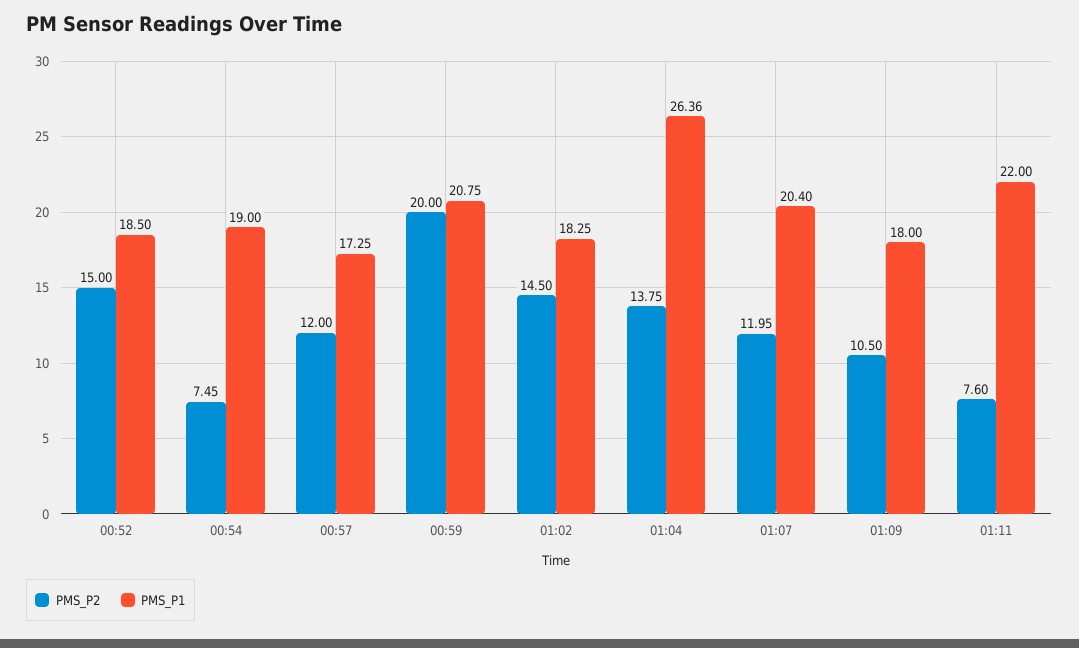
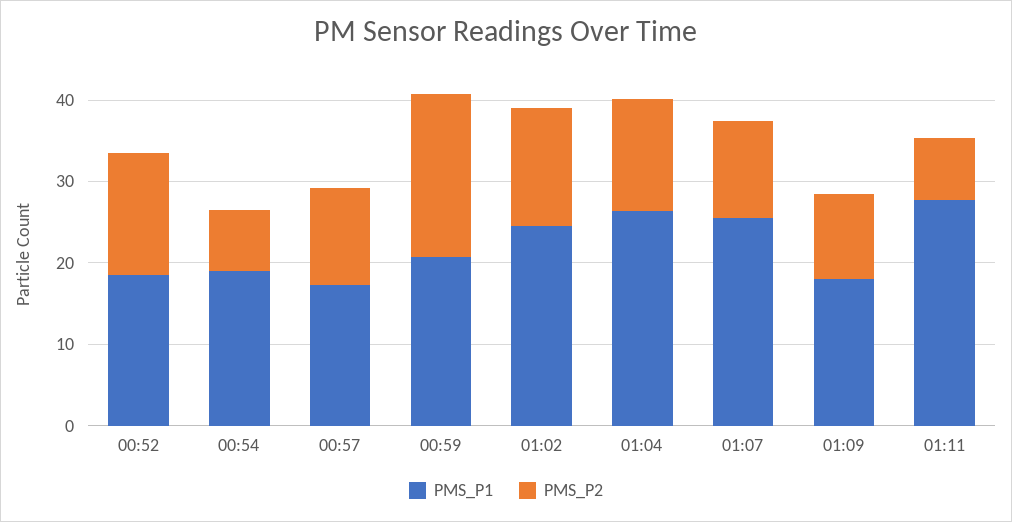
PMS_P1, 01:02: 18.25 -> 24
PMS_P1, 01:07: 20.4 -> 26
PMS_P1, 01:11: 22 -> 28

